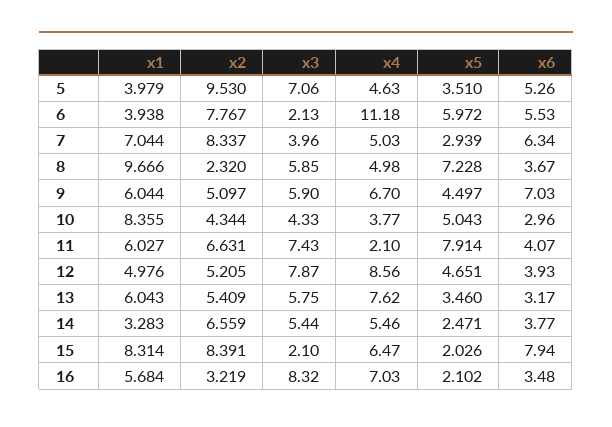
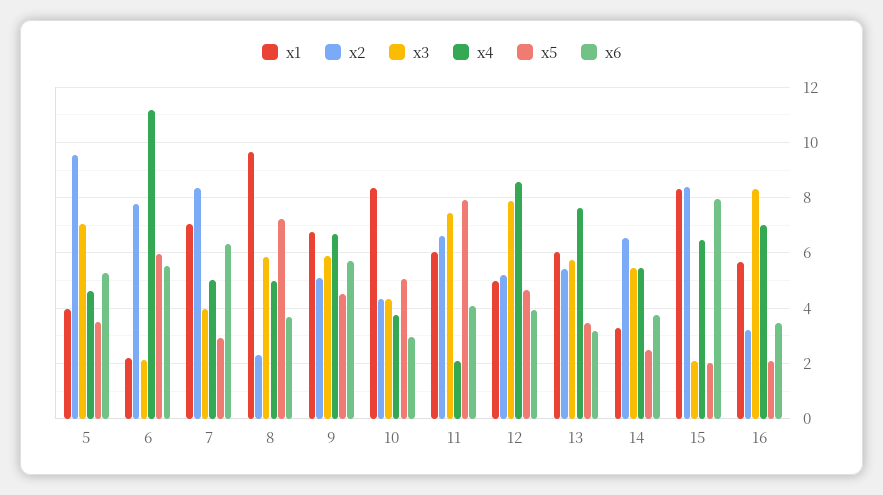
x1, 6: 3.938 -> 2.25
x1, 9: 6.044 -> 6.75
x6, 9: 7.03 -> 5.75

